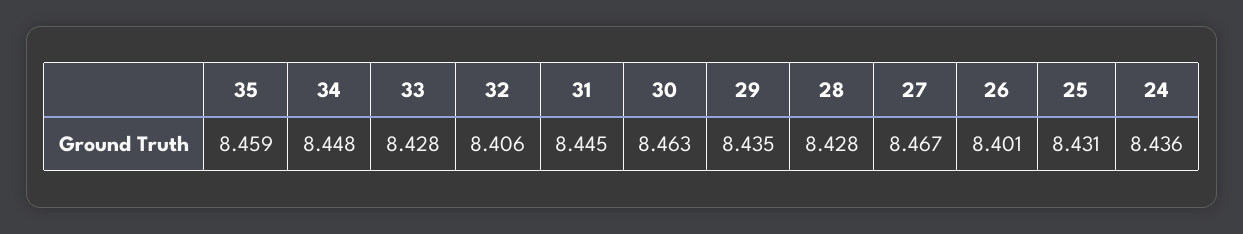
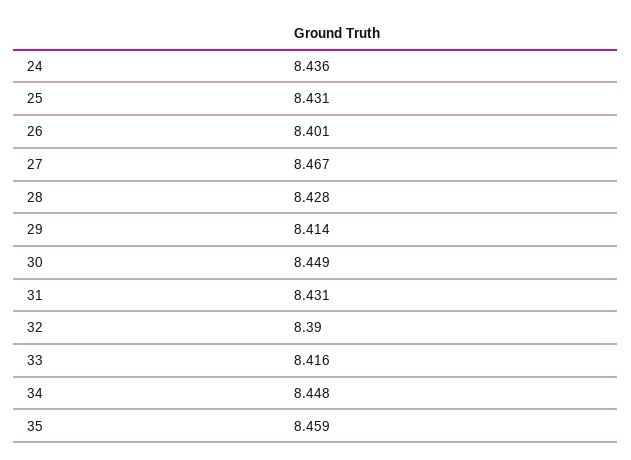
33: 8.428 -> 8.416
32: 8.406 -> 8.39
31: 8.445 -> 8.431
30: 8.463 -> 8.449
29: 8.435 -> 8.414

